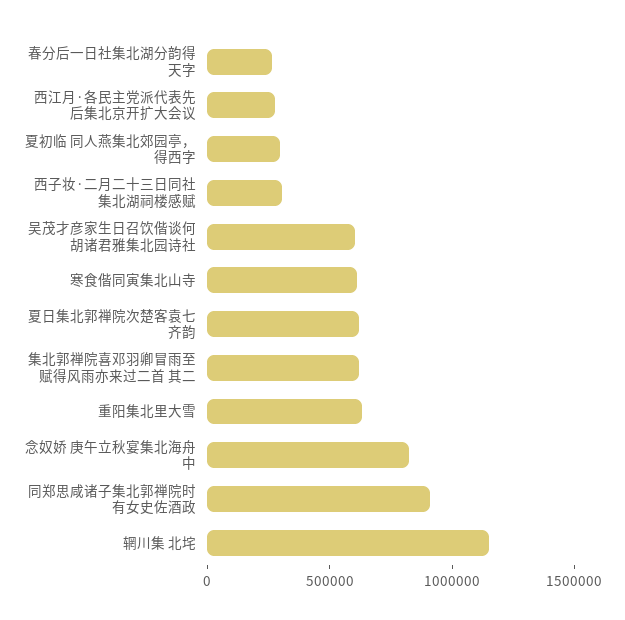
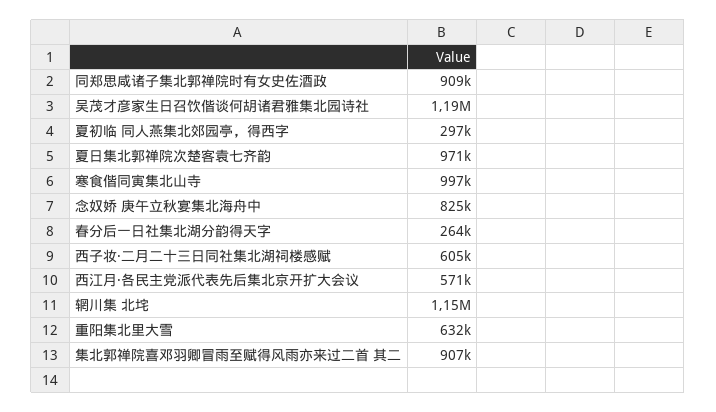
西江月·各民主党派代表先后集北京开扩大会议: 300000 -> 571000
西子妆·二月二十三日同社集北湖祠楼感赋: 300000 -> 605000
吴茂才彦家生日召饮偕谈何胡诸君雅集北园诗社: 600000 -> 1190000
寒食偕同寅集北山寺: 600000 -> 997000
夏日集北郭禅院次楚客袁七齐韵: 600000 -> 971000
集北郭禅院喜邓羽卿冒雨至赋得风雨亦来过二首 其二: 600000 -> 907000

